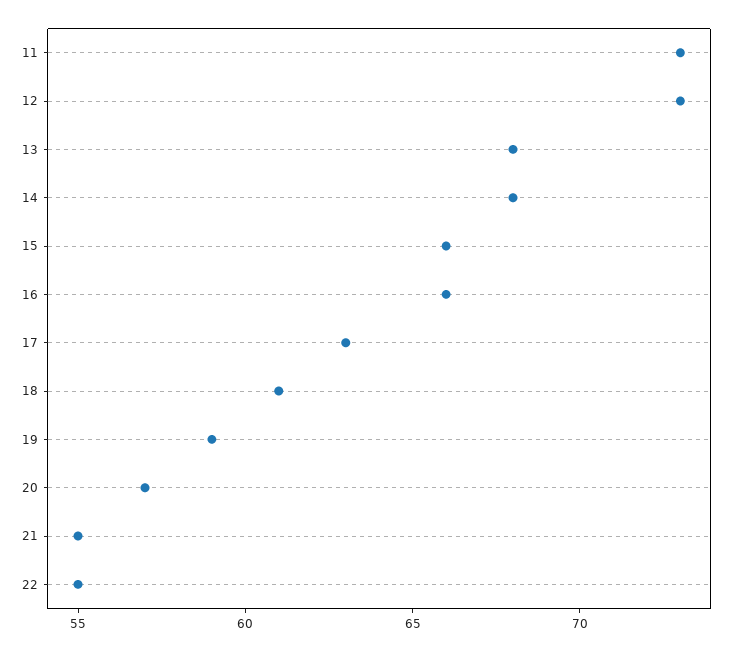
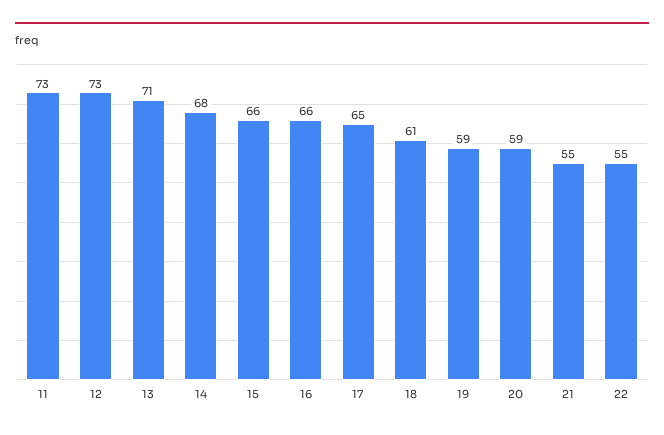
13: 68 -> 71
17: 63 -> 65
20: 57 -> 59

